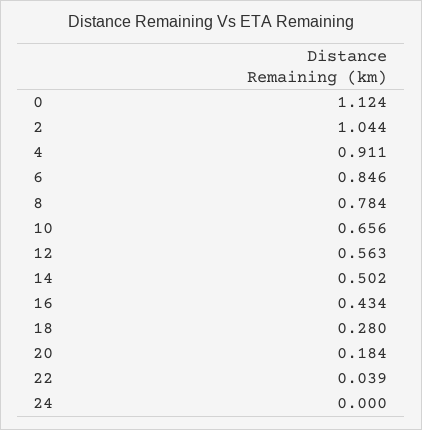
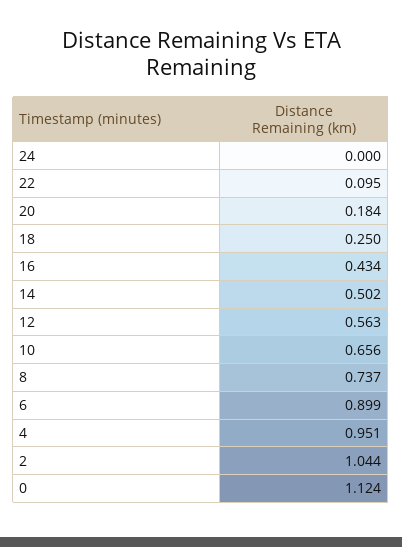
4: 0.911 -> 0.951
6: 0.846 -> 0.899
8: 0.784 -> 0.737
18: 0.28 -> 0.25
22: 0.039 -> 0.095

